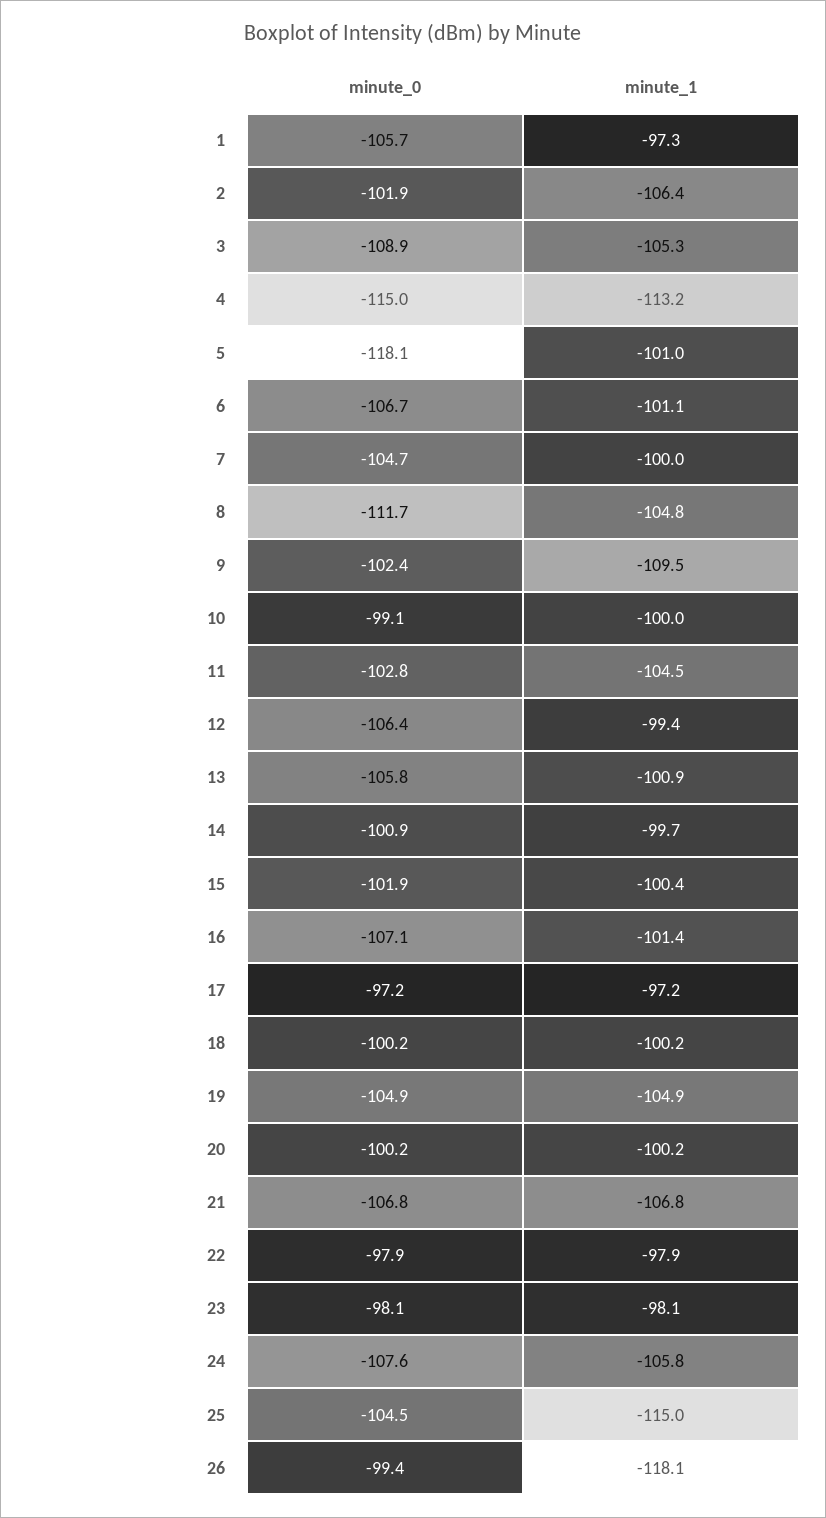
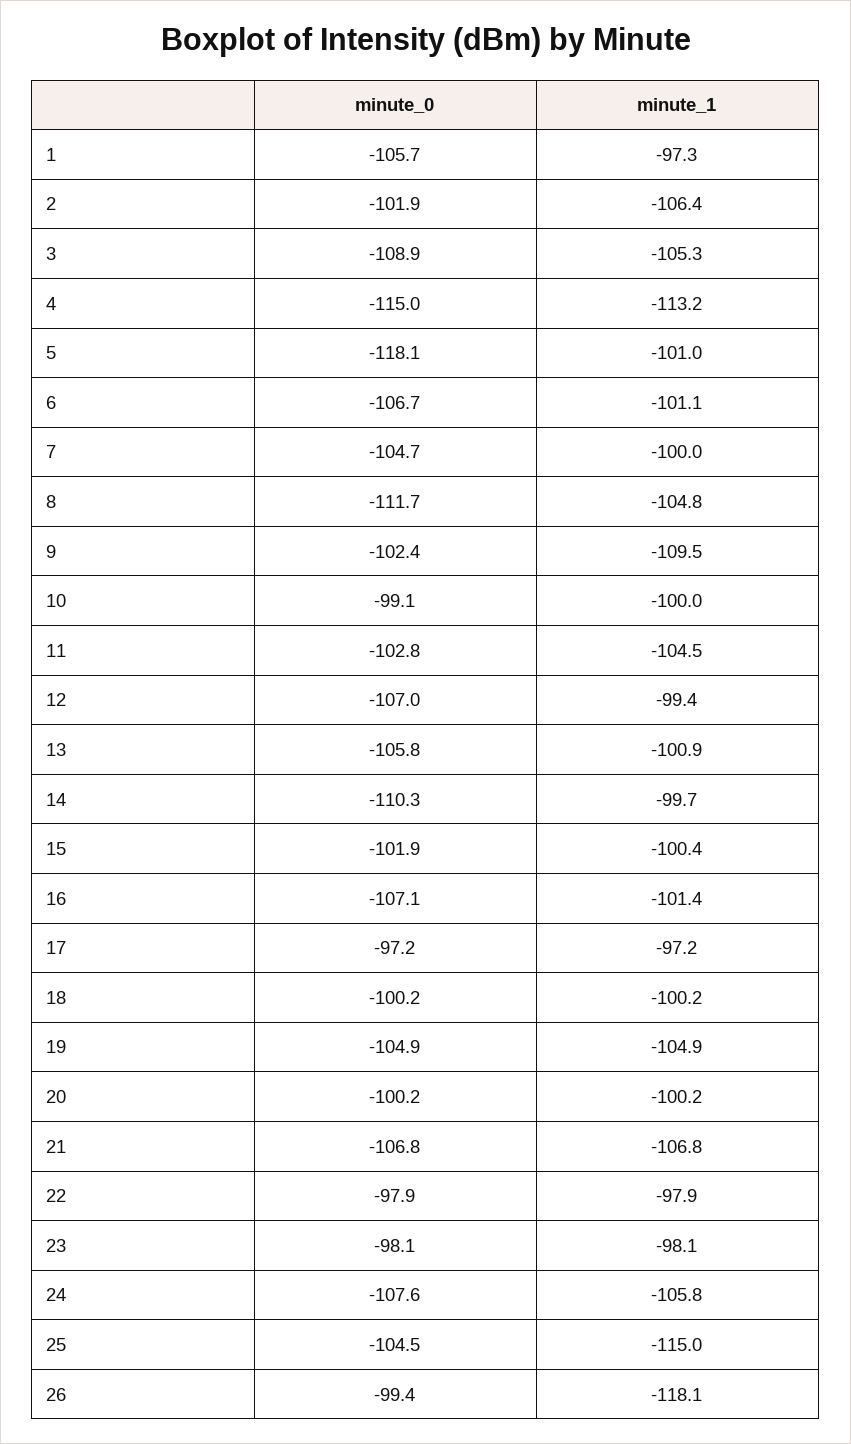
minute_0, 12: -106.4 -> -107
minute_0, 14: -100.9 -> -110.3

